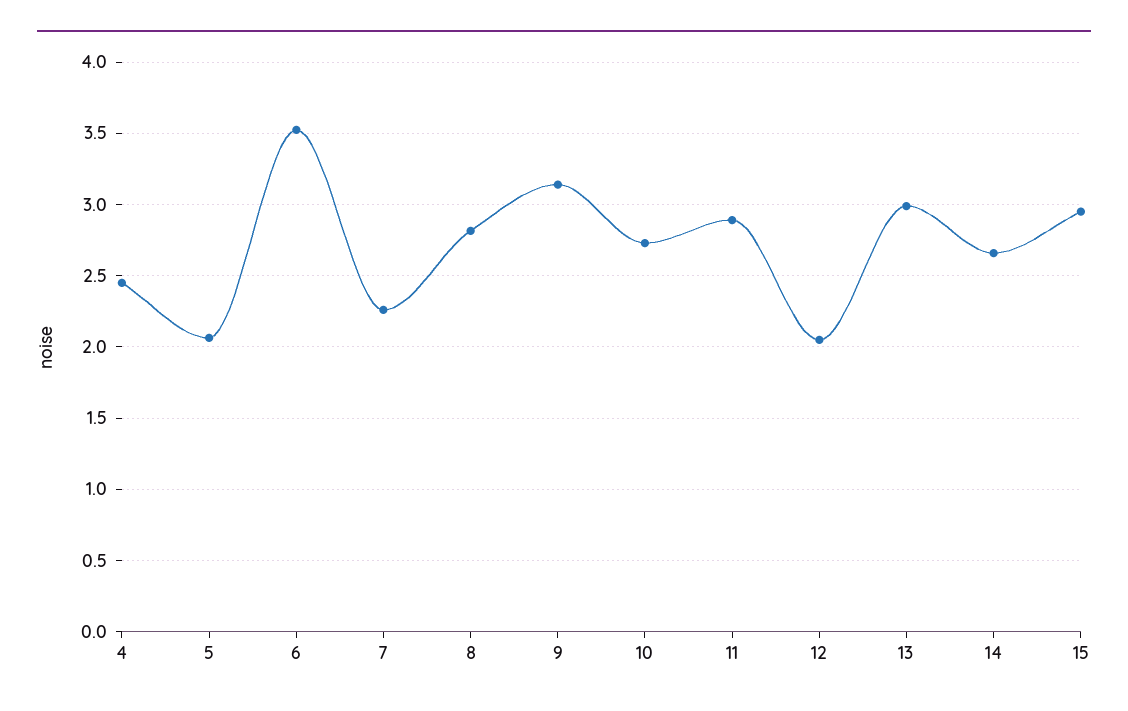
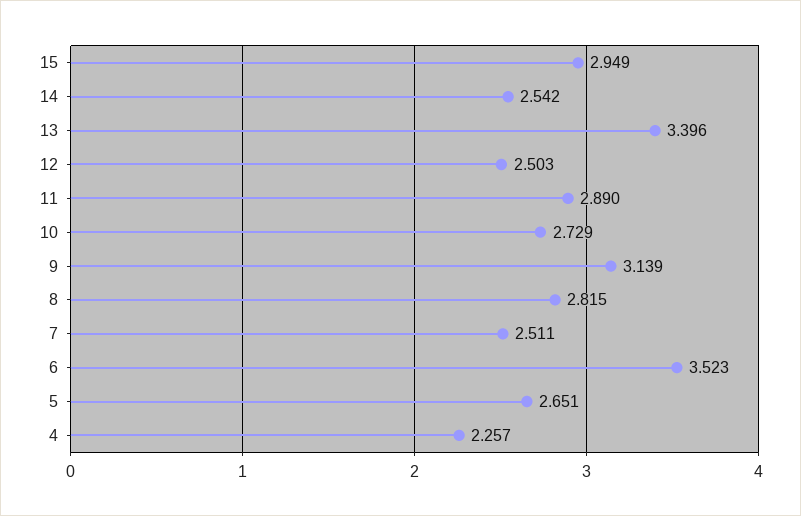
4: 2.45 -> 2.257
5: 2.05 -> 2.651
7: 2.25 -> 2.511
12: 2.05 -> 2.503
13: 3 -> 3.396
14: 2.65 -> 2.542

